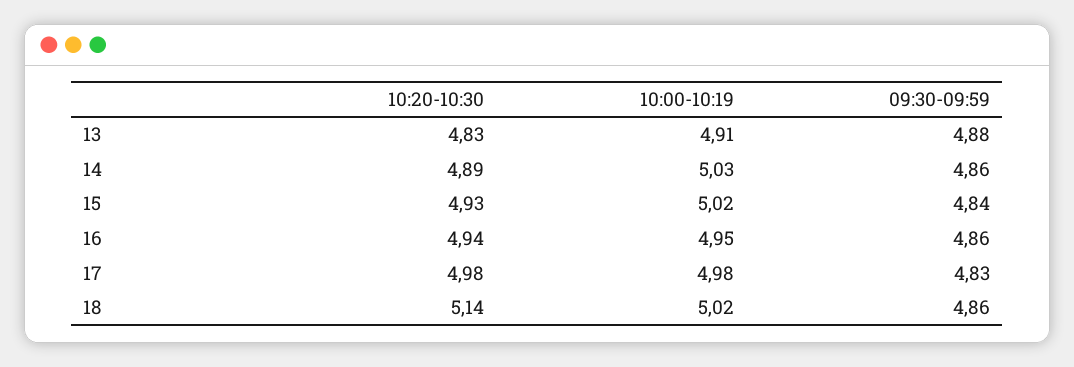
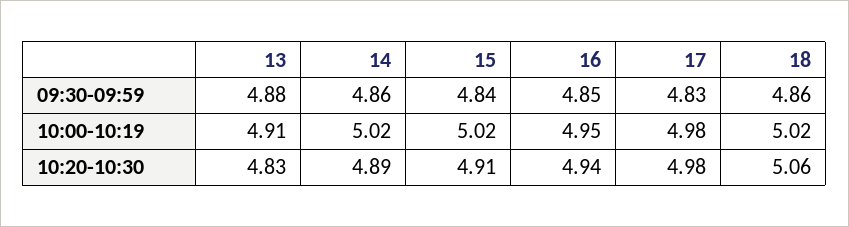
10:00-10:19, 14: 5.03 -> 5.02
10:20-10:30, 15: 4.93 -> 4.91
09:30-09:59, 16: 4.86 -> 4.85
10:20-10:30, 18: 5.14 -> 5.06

